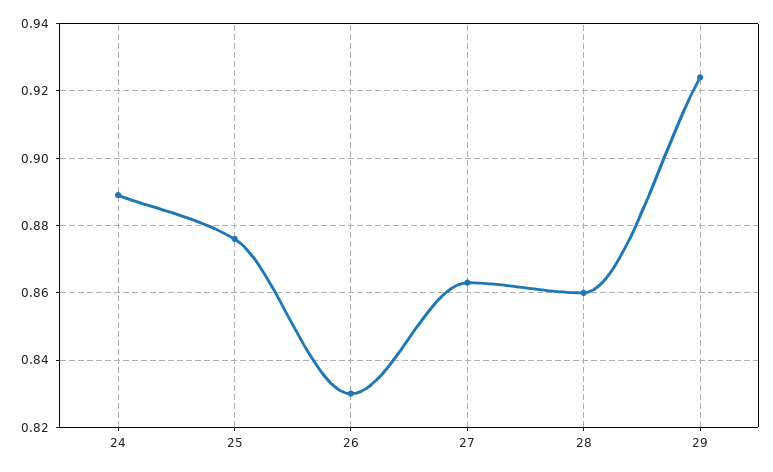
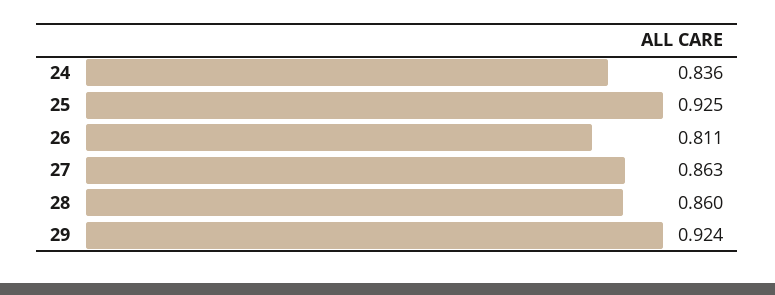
24: 0.89 -> 0.836
25: 0.875 -> 0.925
26: 0.83 -> 0.811

